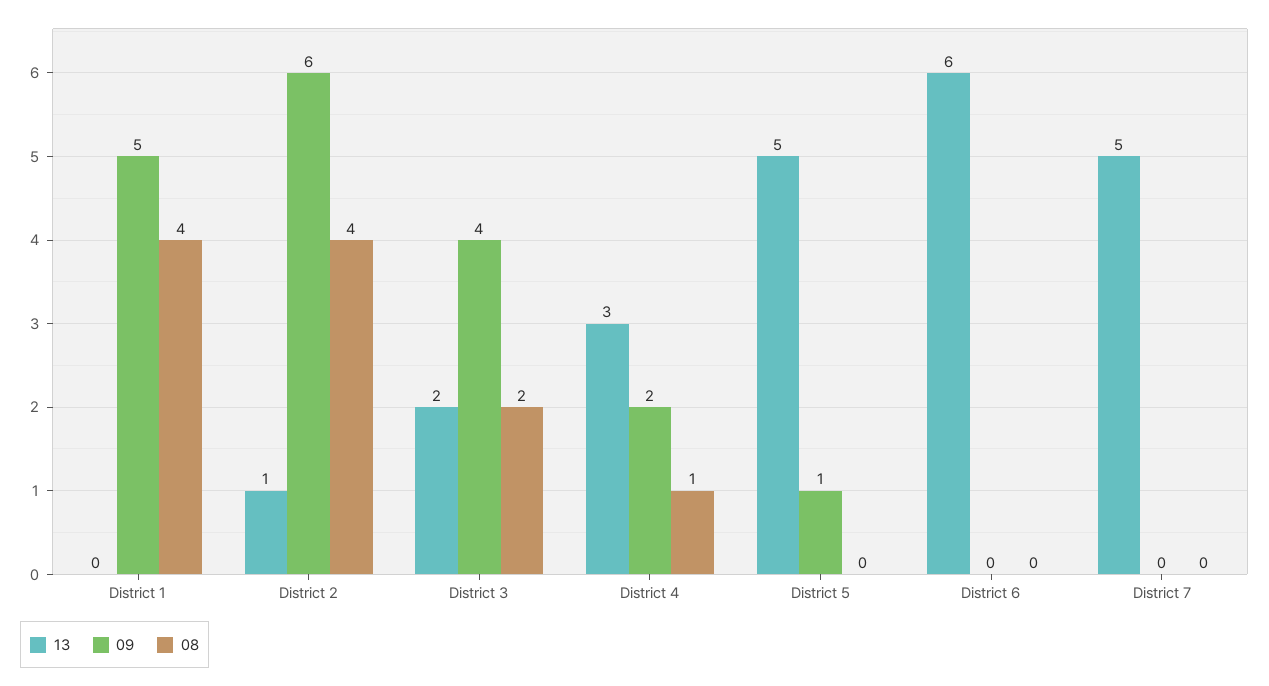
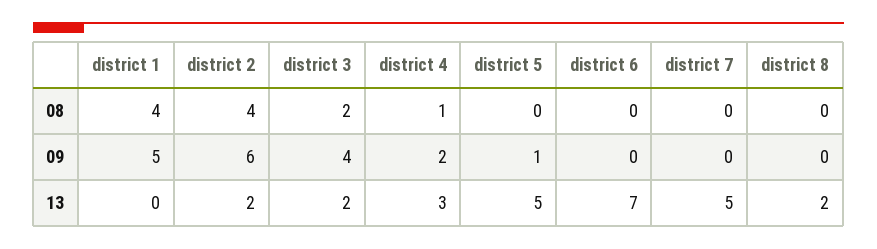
13, District 2: 1 -> 2
13, District 6: 6 -> 7
08, district 8: none -> 0
09, district 8: none -> 0
13, district 8: none -> 2

